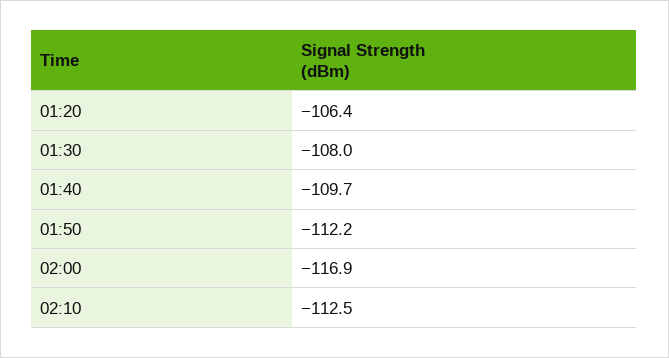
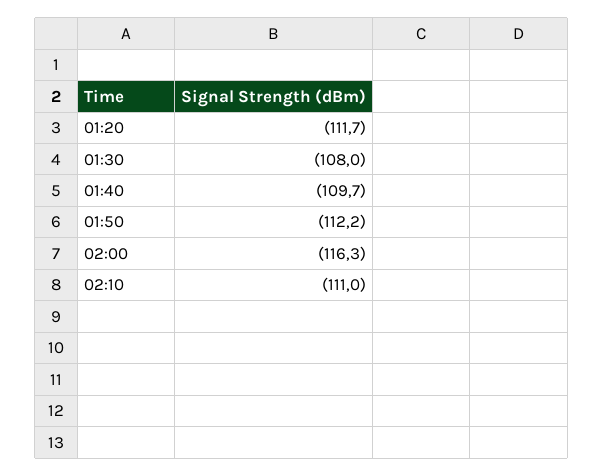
01:20: -106.4 -> -111.7
02:00: -116.9 -> -116.3
02:10: -112.5 -> -111

